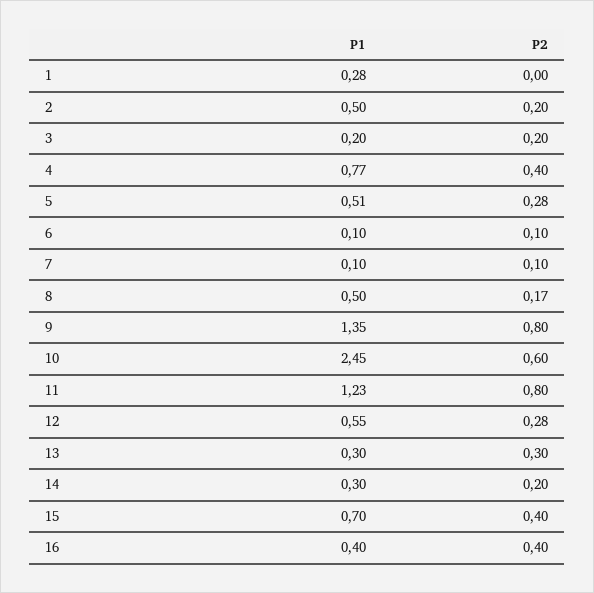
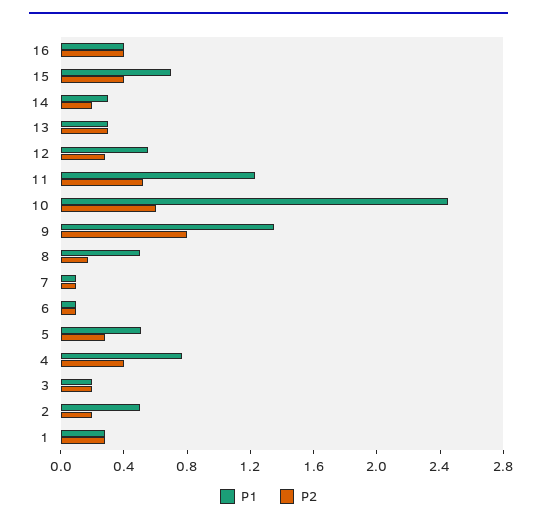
P2, 1: 0 -> 0.3
P2, 11: 0.8 -> 0.5

